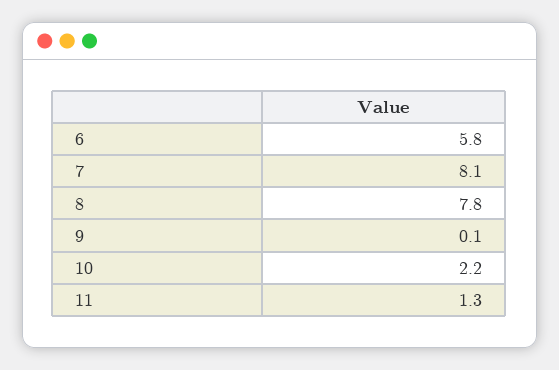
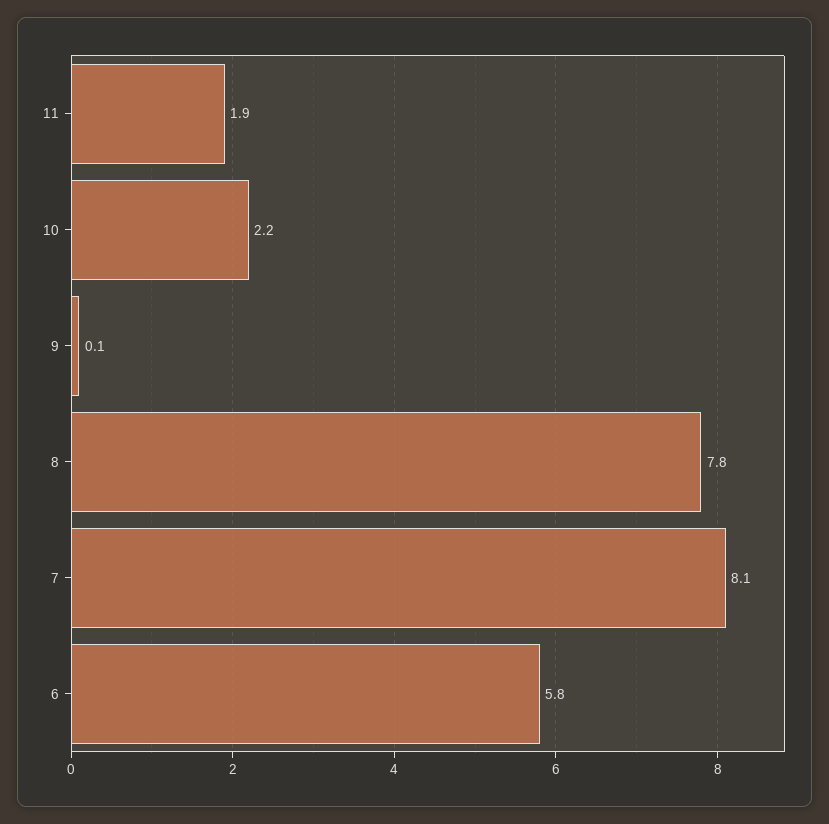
11: 1.3 -> 1.9

